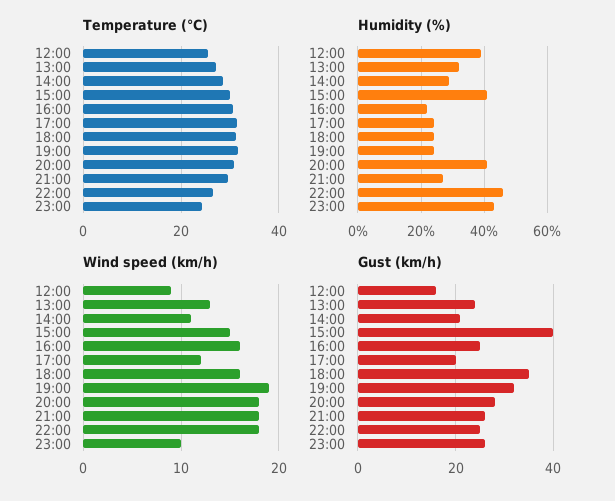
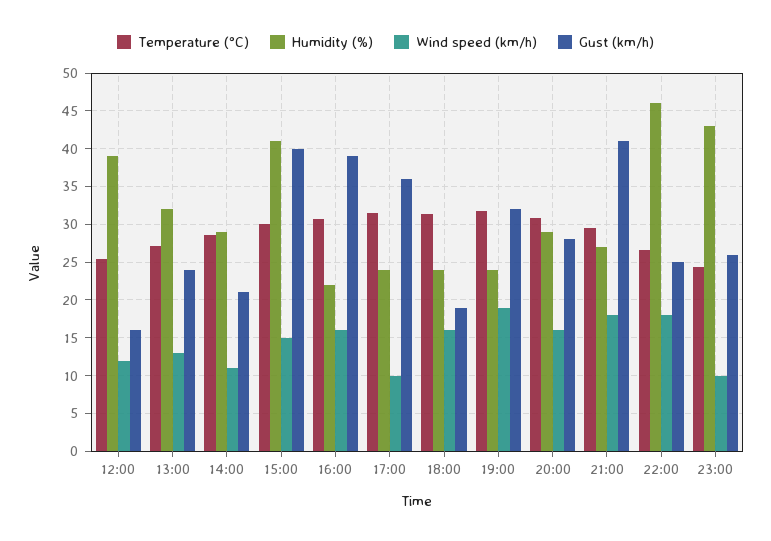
Humidity (%), 20:00: 40 -> 29
Wind speed (km/h), 12:00: 9 -> 12
Wind speed (km/h), 17:00: 12 -> 10
Wind speed (km/h), 20:00: 18 -> 16
Gust (km/h), 16:00: 25 -> 39
Gust (km/h), 17:00: 20 -> 36
Gust (km/h), 18:00: 35 -> 19
Gust (km/h), 21:00: 25 -> 41

